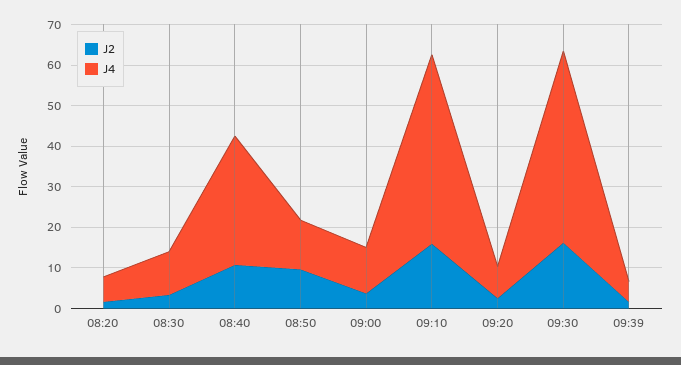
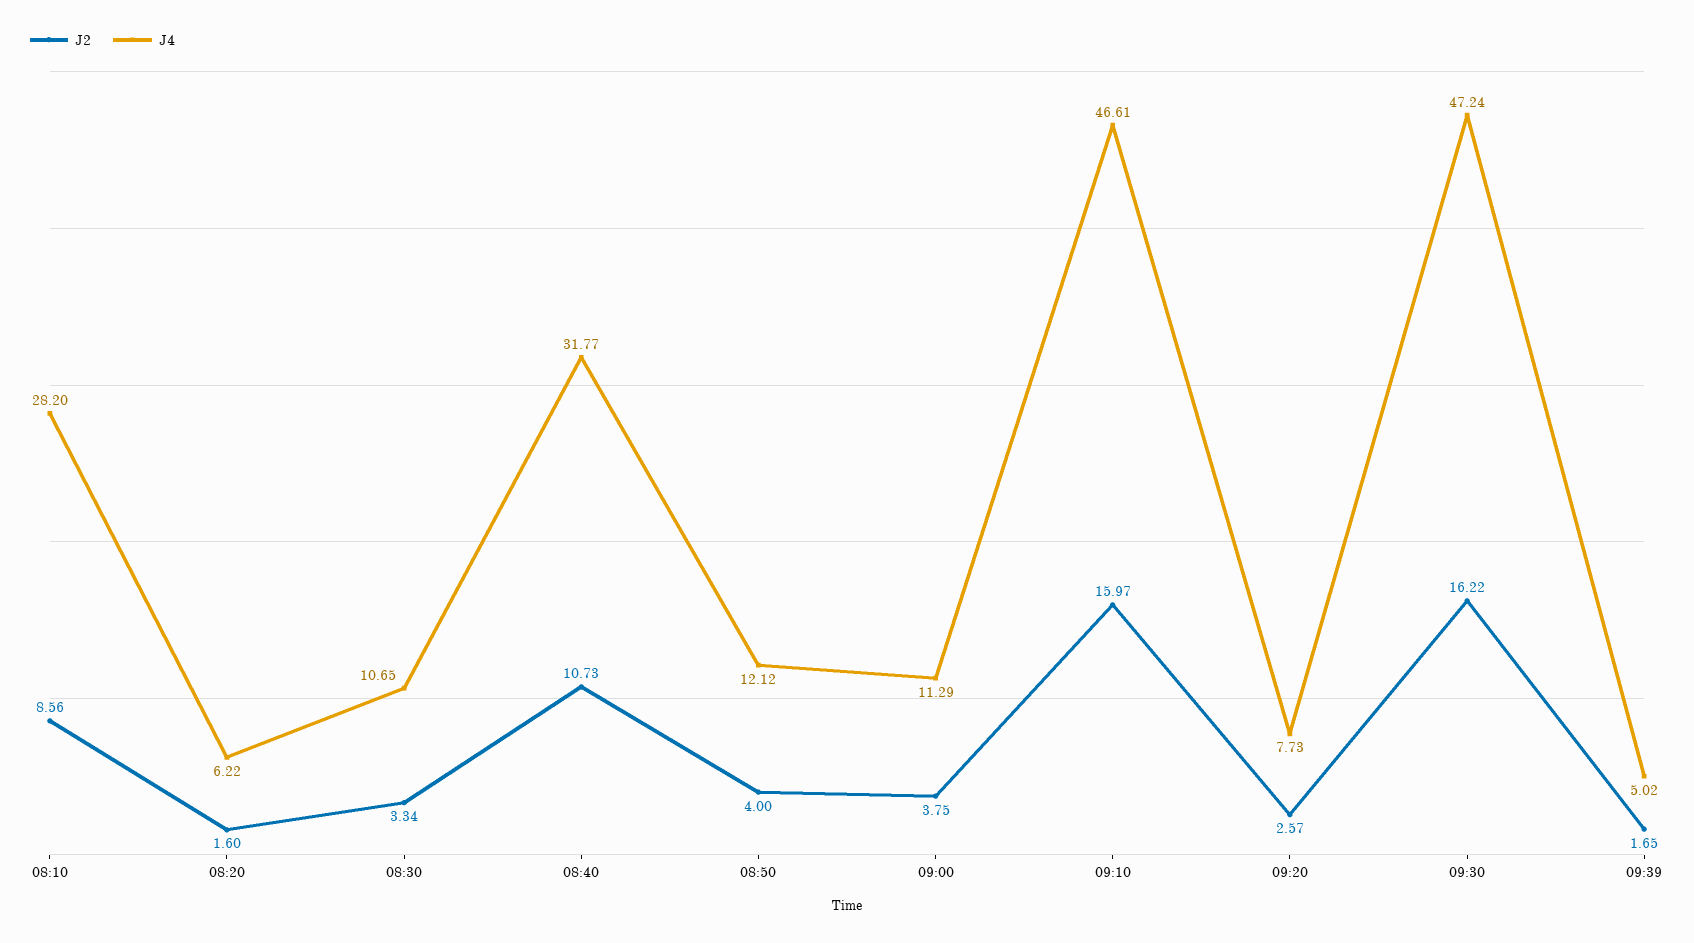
J2, 08:50: 10 -> 4
J2, 08:10: none -> 8.56
J4, 08:10: none -> 28.2

